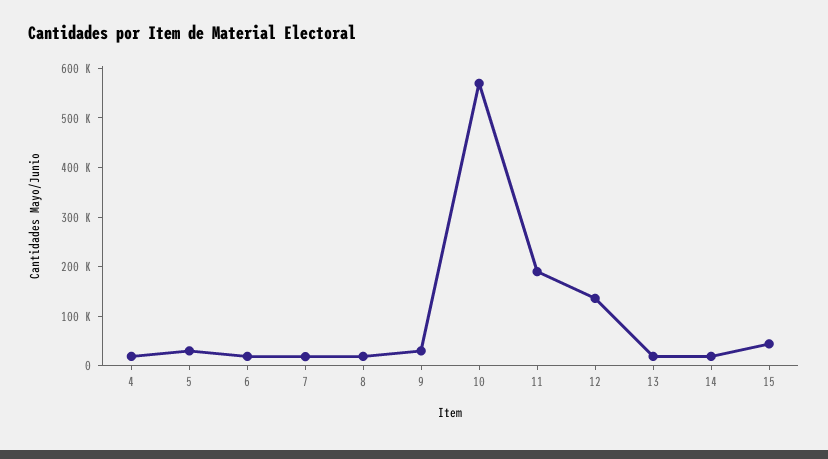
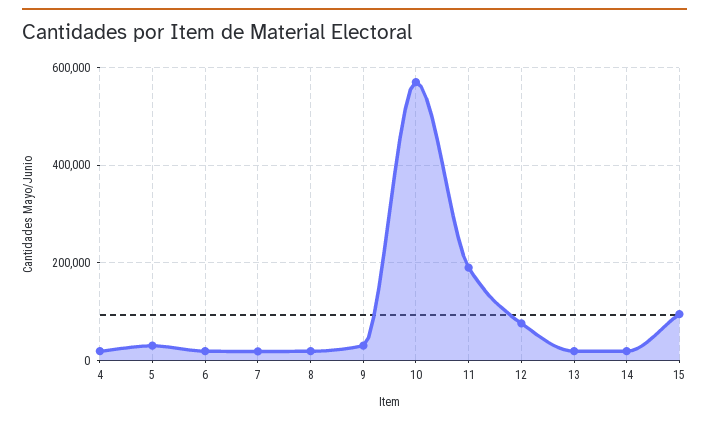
12: 140000 -> 80000
15: 40000 -> 100000

